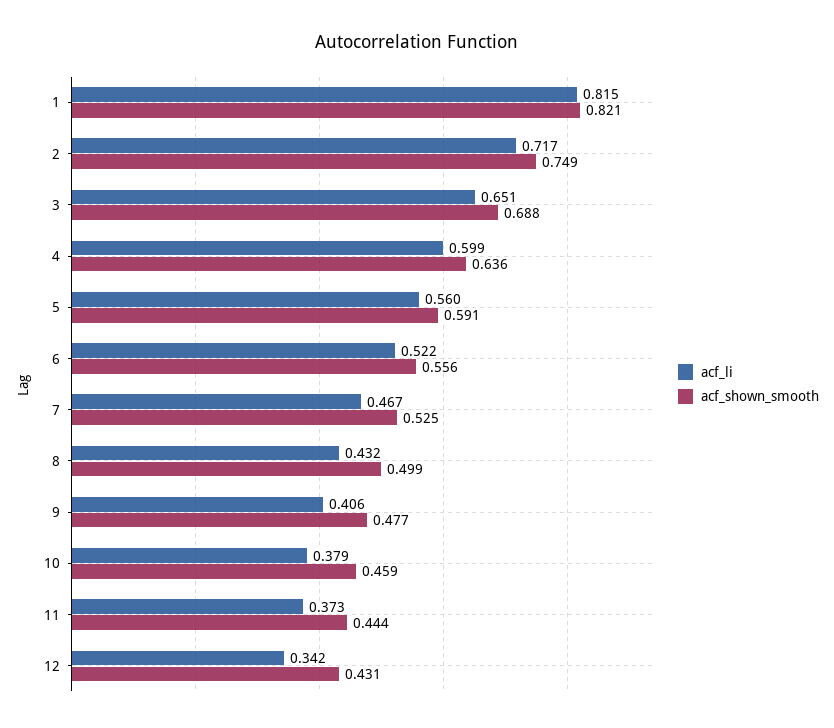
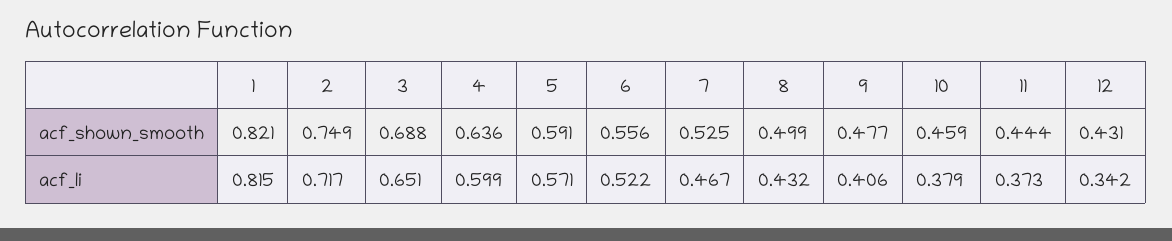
acf_li, 5: 0.56 -> 0.571

